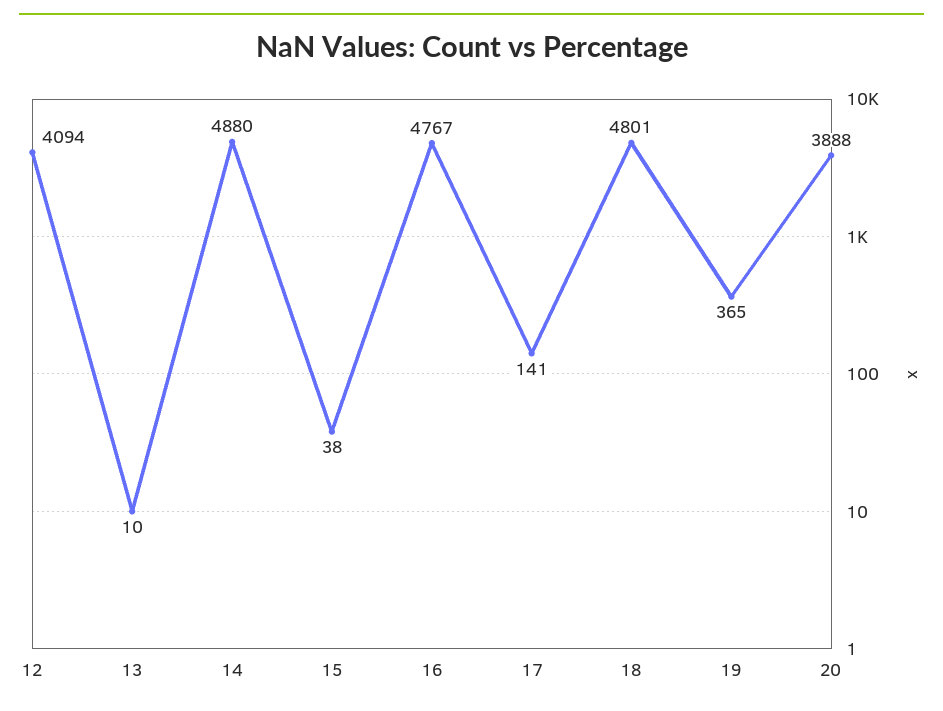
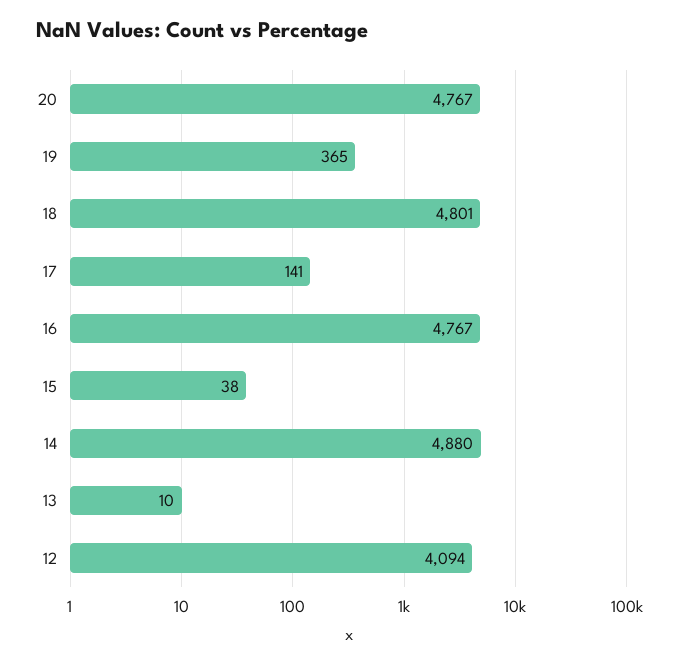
20: 3888 -> 4767

